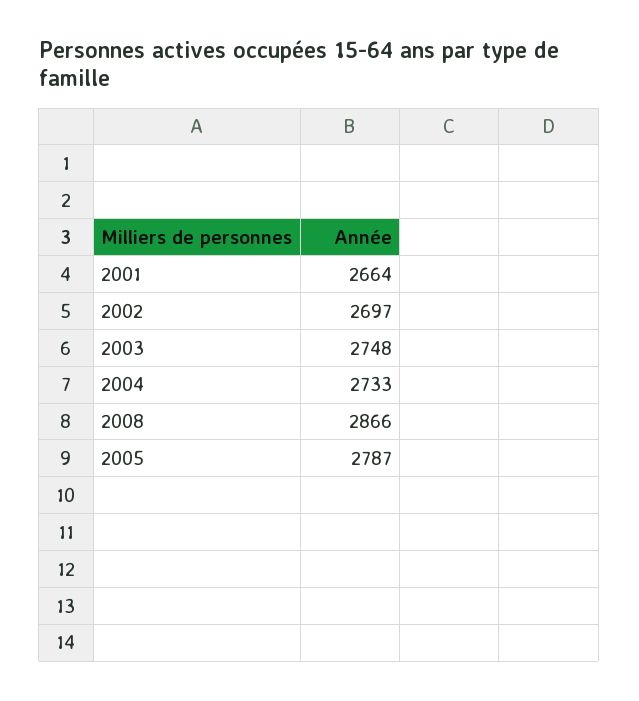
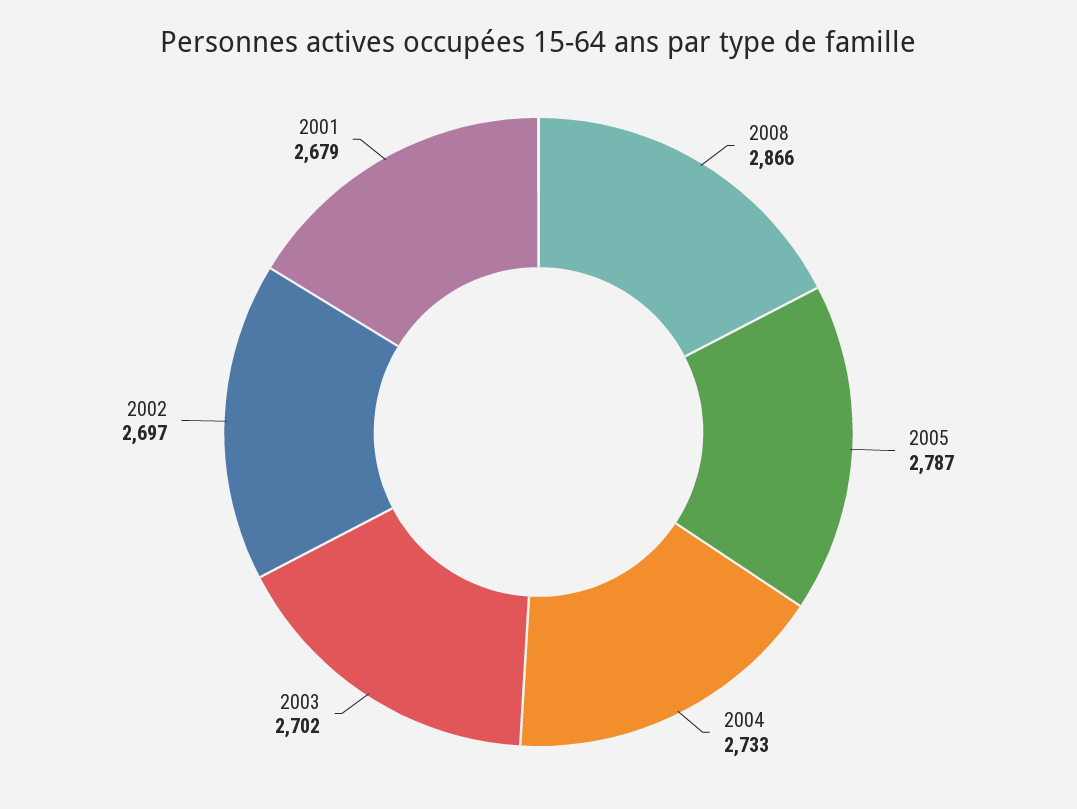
2001: 2664 -> 2679
2003: 2748 -> 2702

